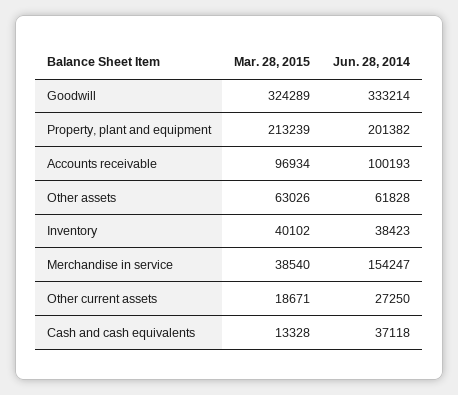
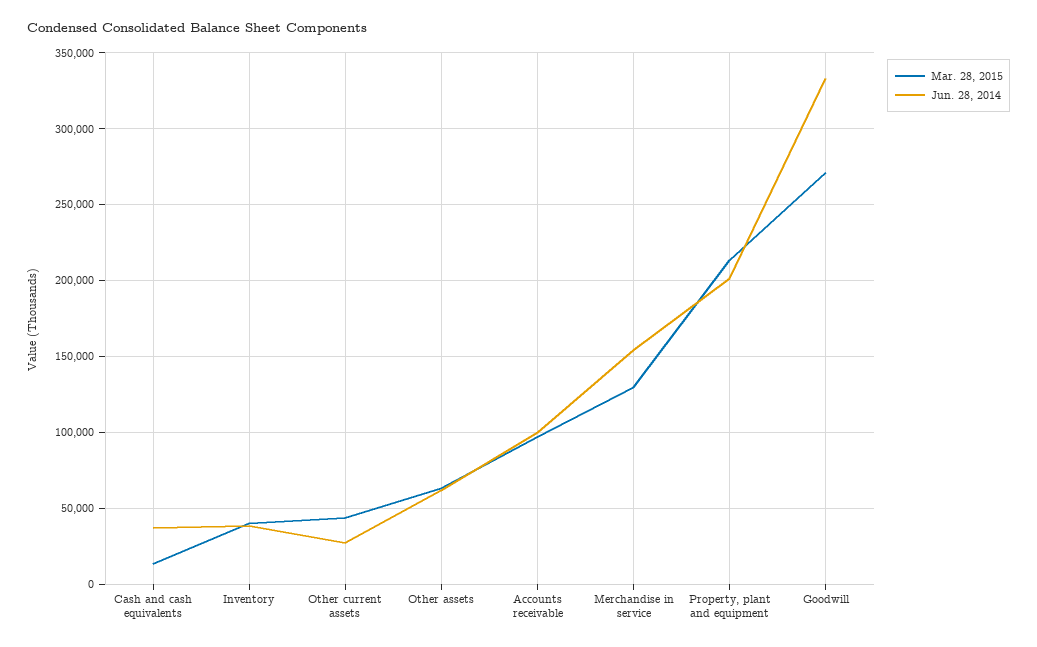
Mar. 28, 2015, Goodwill: 324289 -> 270000
Mar. 28, 2015, Merchandise in service: 38540 -> 130000
Mar. 28, 2015, Other current assets: 18671 -> 45000

